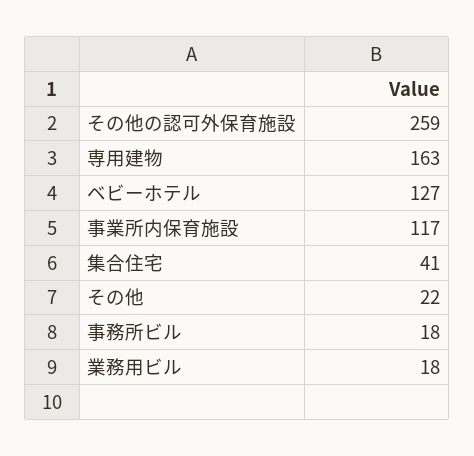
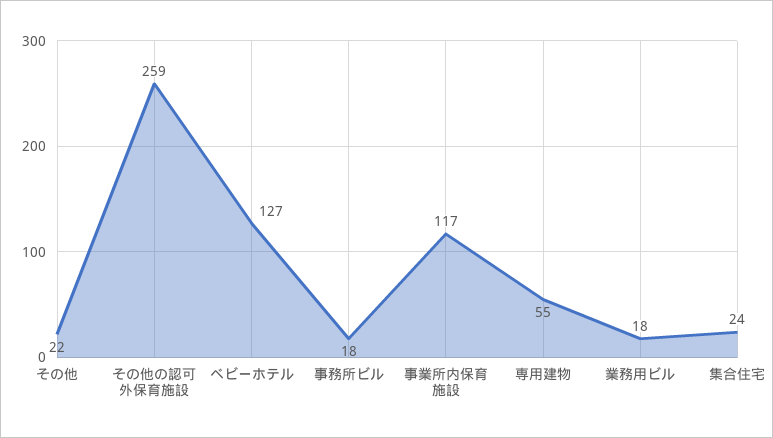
専用建物: 163 -> 55
集合住宅: 41 -> 24

